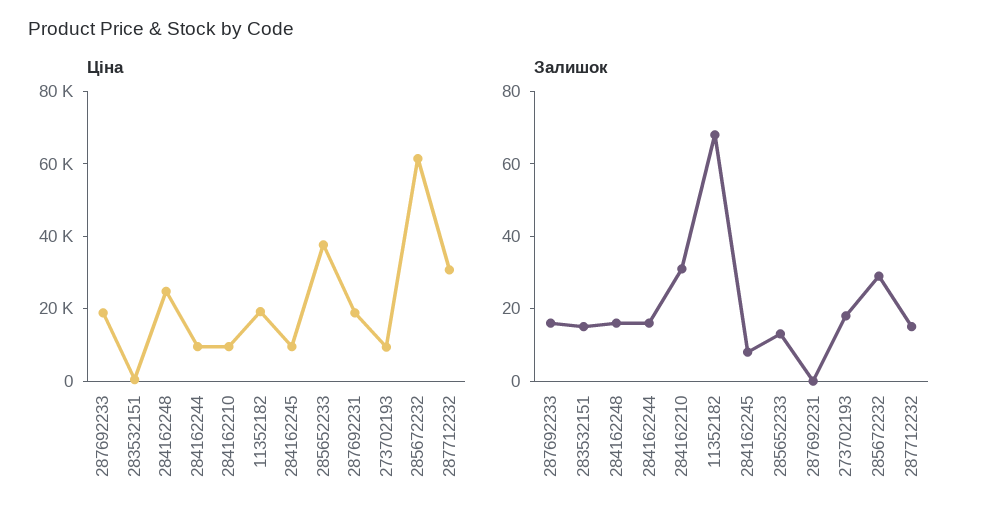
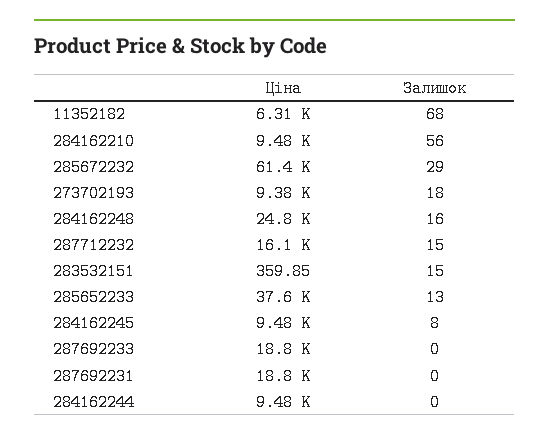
Ціна, 11352182: 20000 -> 6310
Ціна, 287712232: 30000 -> 16100
Залишок, 287692233: 15 -> 0
Залишок, 284162244: 15 -> 0
Залишок, 284162210: 30 -> 56

